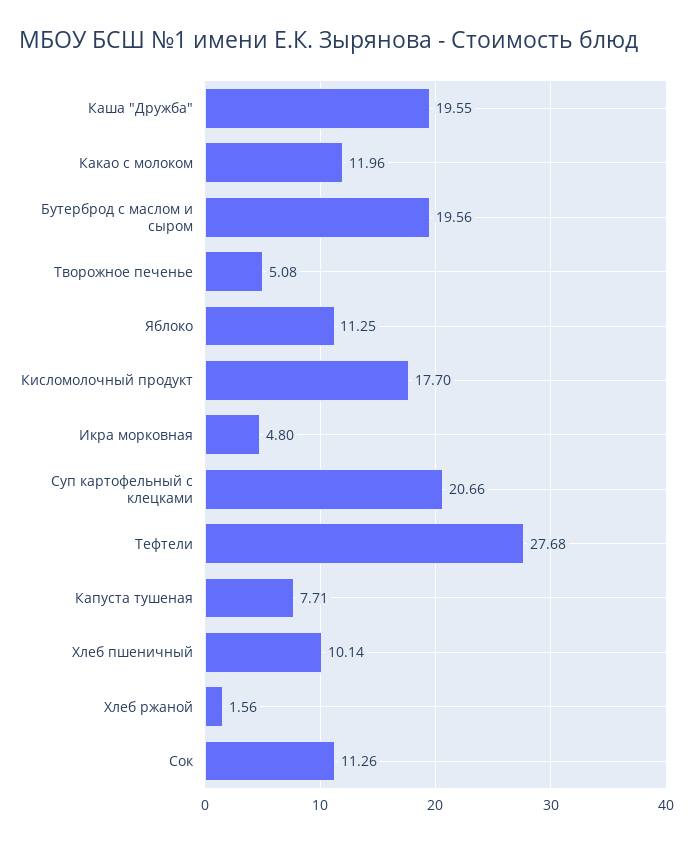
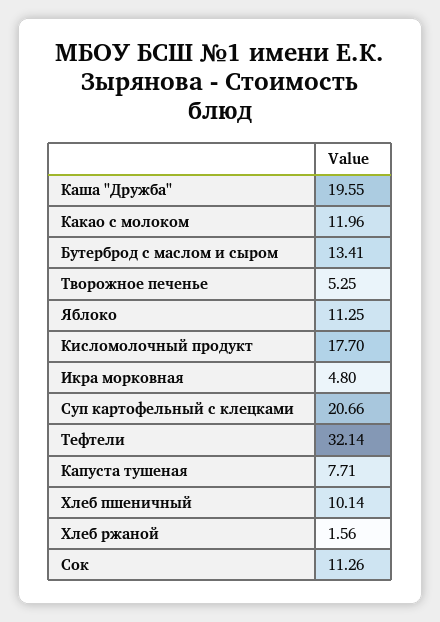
Бутерброд с маслом и сыром: 19.56 -> 13.41
Творожное печенье: 5.08 -> 5.25
Тефтели: 27.68 -> 32.14

